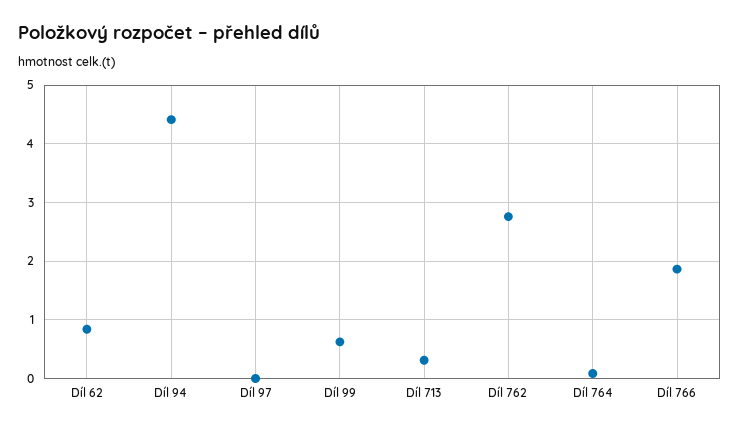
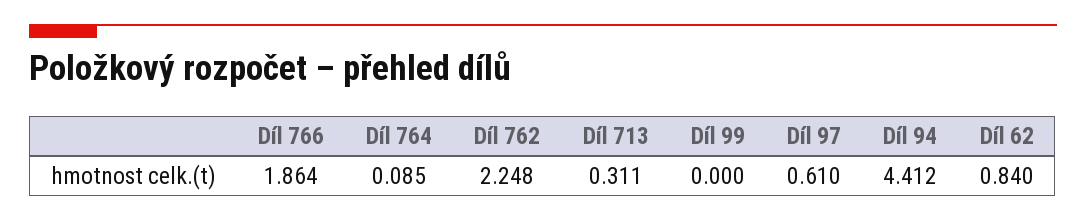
Díl 97: 0 -> 0.61
Díl 99: 0.6 -> 0
Díl 762: 2.8 -> 2.248

